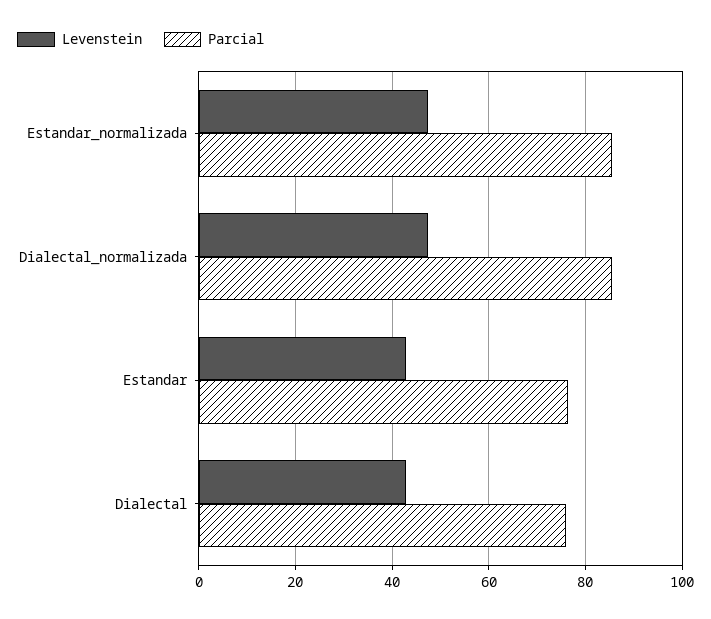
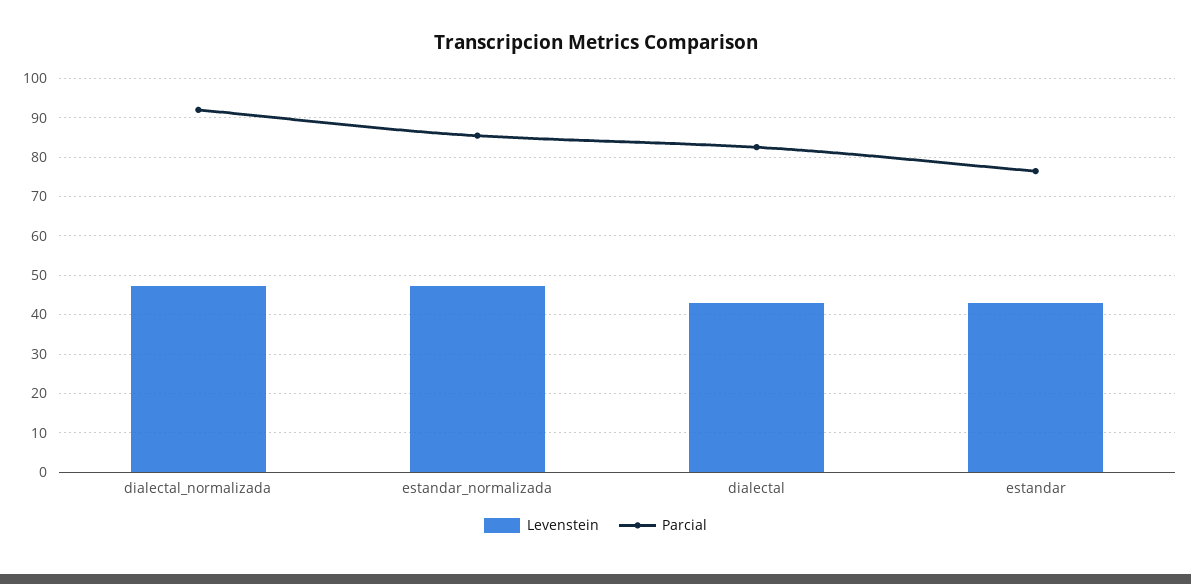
Parcial, Dialectal_normalizada: 86 -> 92
Parcial, Dialectal: 76 -> 82

